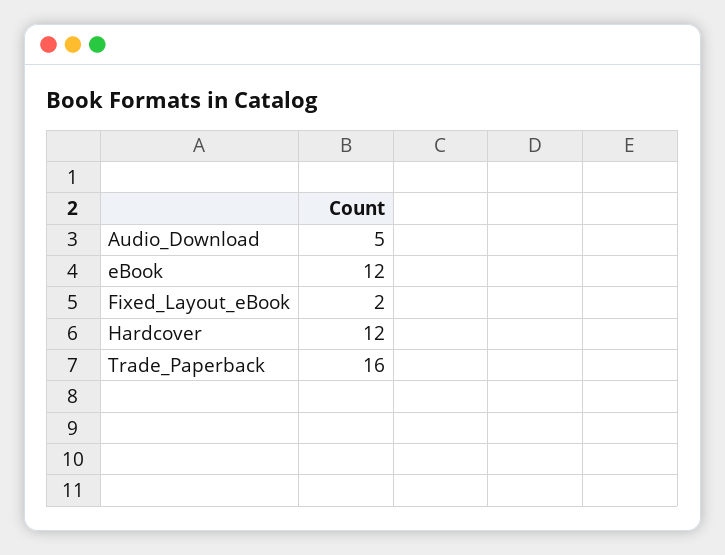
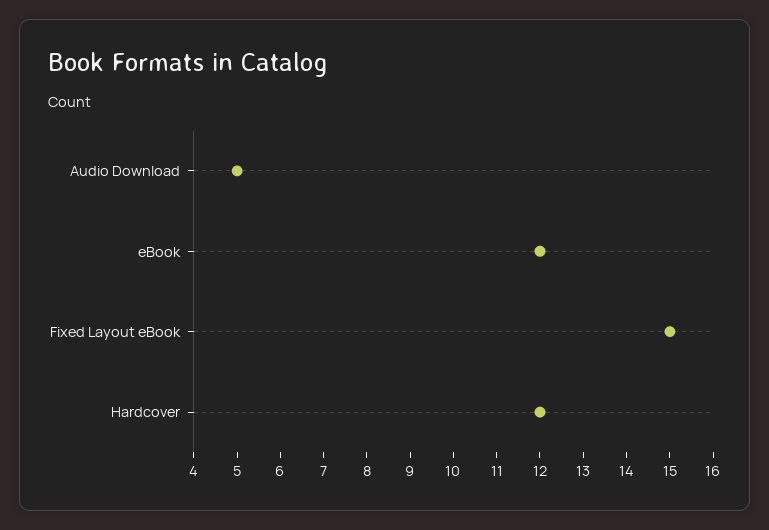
Fixed_Layout_eBook: 2 -> 15
Trade_Paperback: 16 -> none

